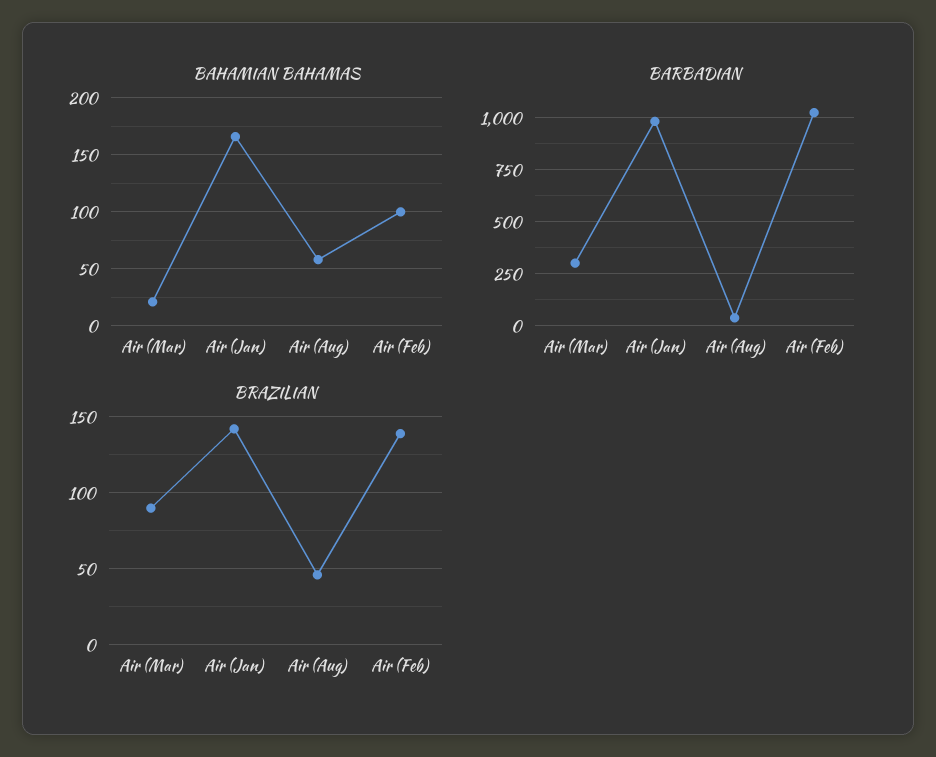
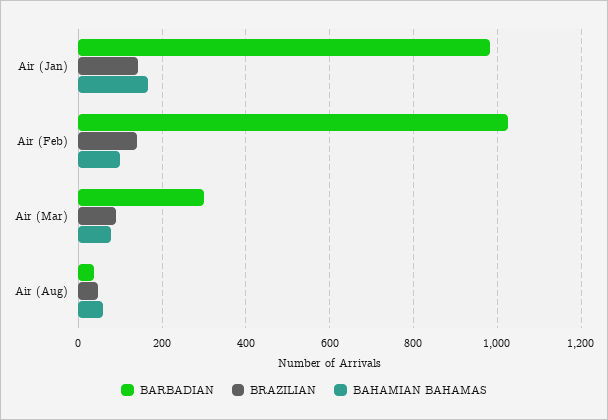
BAHAMIAN BAHAMAS, Air (Mar): 20 -> 80

